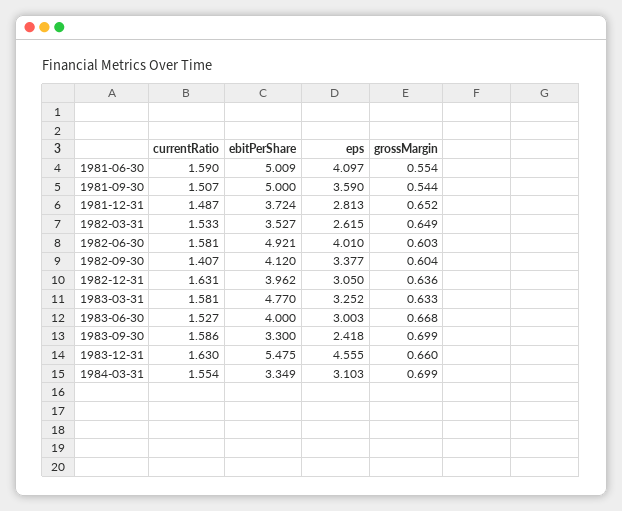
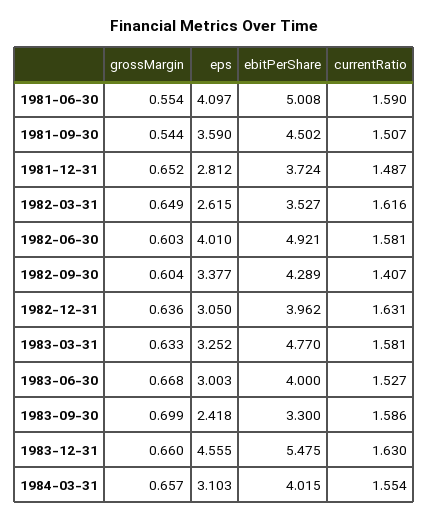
ebitPerShare, 1981-06-30: 5.009 -> 5.008
ebitPerShare, 1981-09-30: 5 -> 4.502
eps, 1981-12-31: 2.813 -> 2.812
currentRatio, 1982-03-31: 1.533 -> 1.616
ebitPerShare, 1982-09-30: 4.12 -> 4.289
ebitPerShare, 1984-03-31: 3.349 -> 4.015
grossMargin, 1984-03-31: 0.699 -> 0.657

